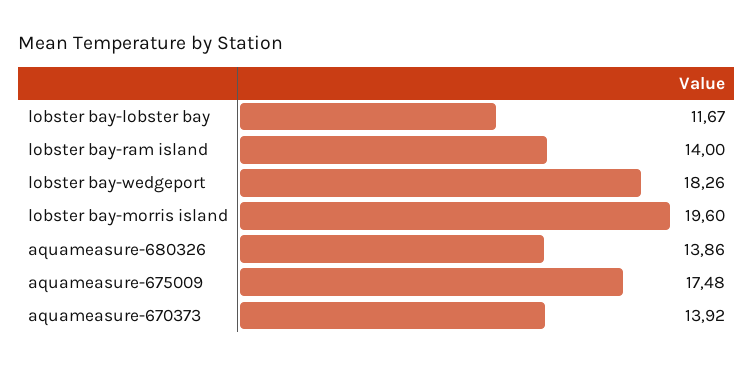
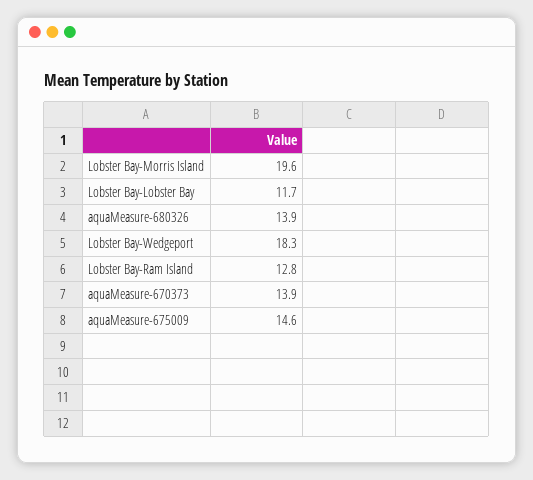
lobster bay-ram island: 14 -> 12.8
aquameasure-675009: 17.48 -> 14.6

